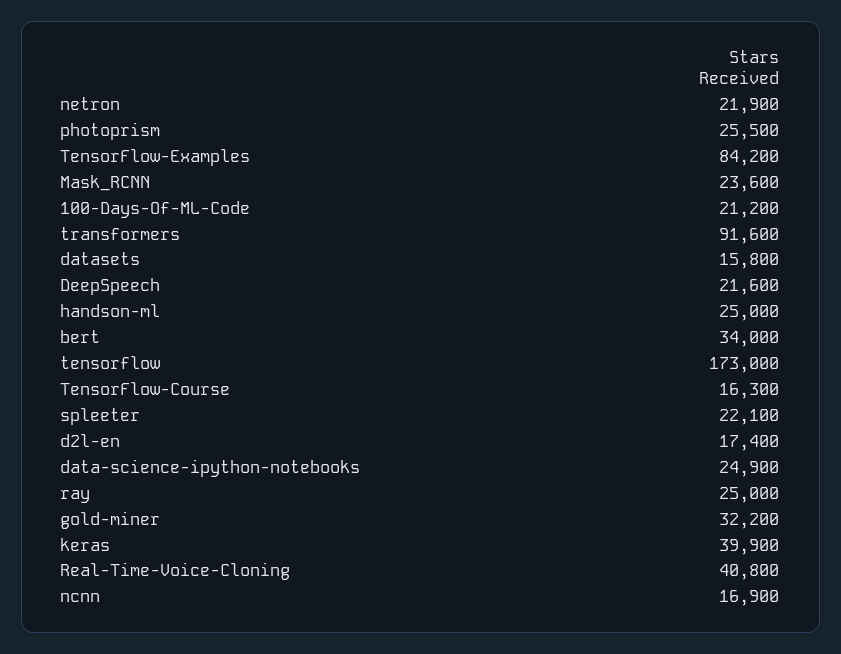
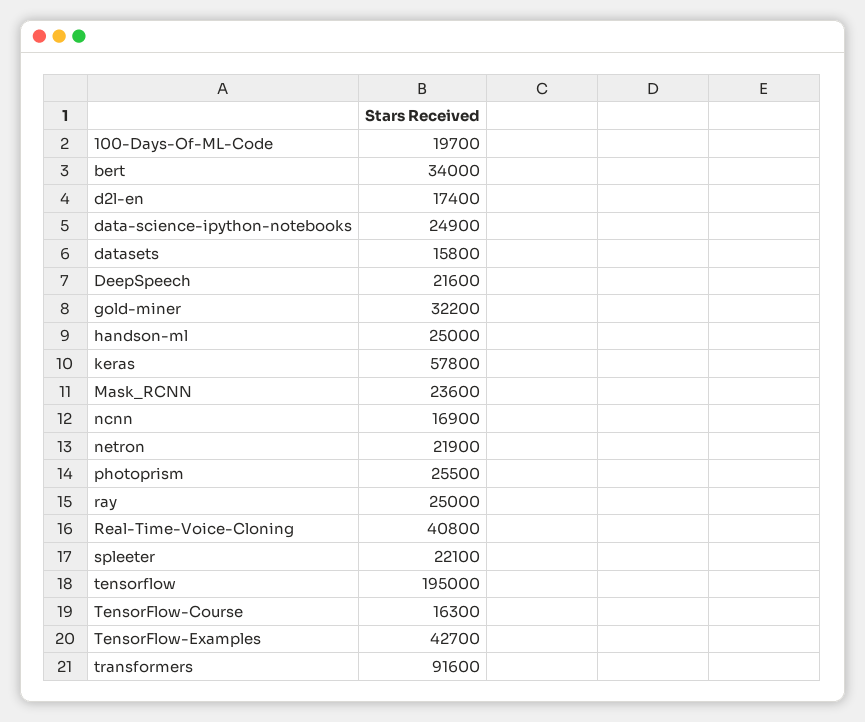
TensorFlow-Examples: 84200 -> 42700
100-Days-Of-ML-Code: 21200 -> 19700
tensorflow: 173000 -> 195000
keras: 39900 -> 57800

